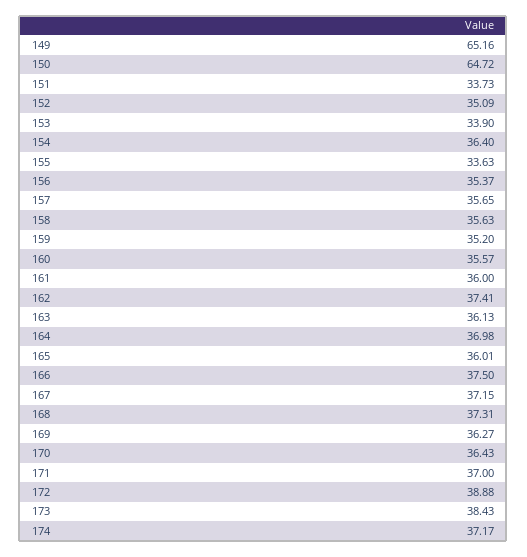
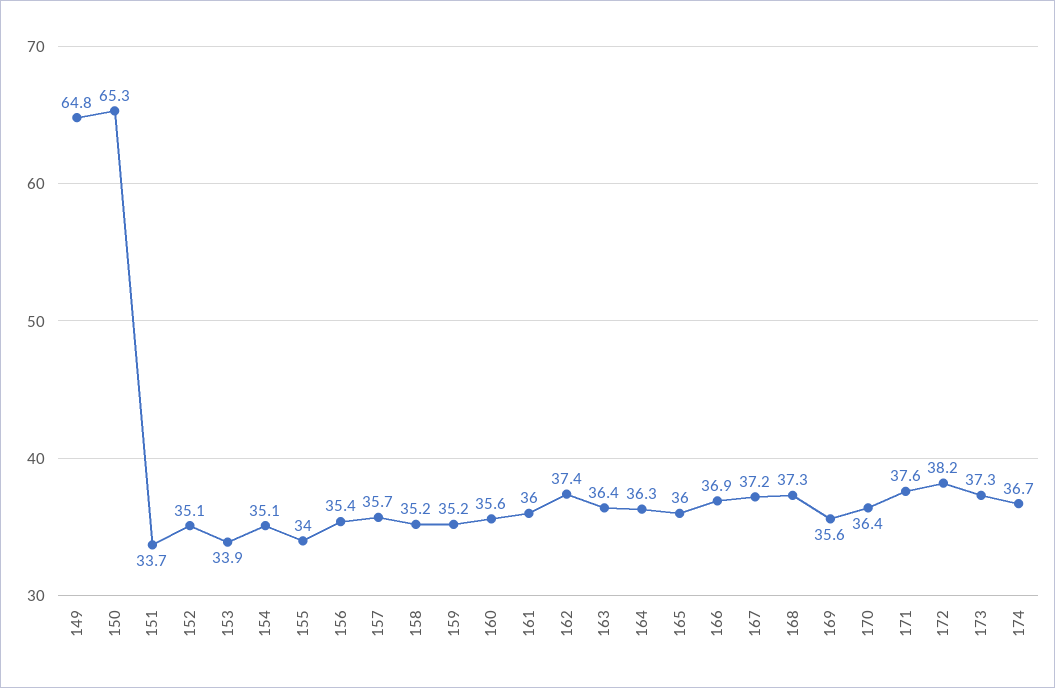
149: 65.16 -> 64.8
150: 64.72 -> 65.3
154: 36.4 -> 35.1
155: 33.63 -> 34
158: 35.63 -> 35.2
163: 36.13 -> 36.4
164: 36.98 -> 36.3
166: 37.5 -> 36.9
169: 36.27 -> 35.6
171: 37 -> 37.6
172: 38.88 -> 38.2
173: 38.43 -> 37.3
174: 37.17 -> 36.7

